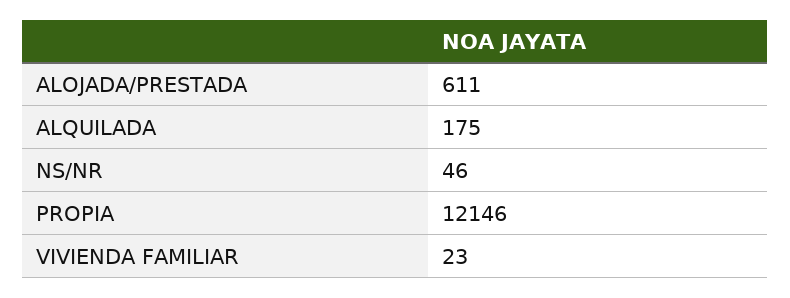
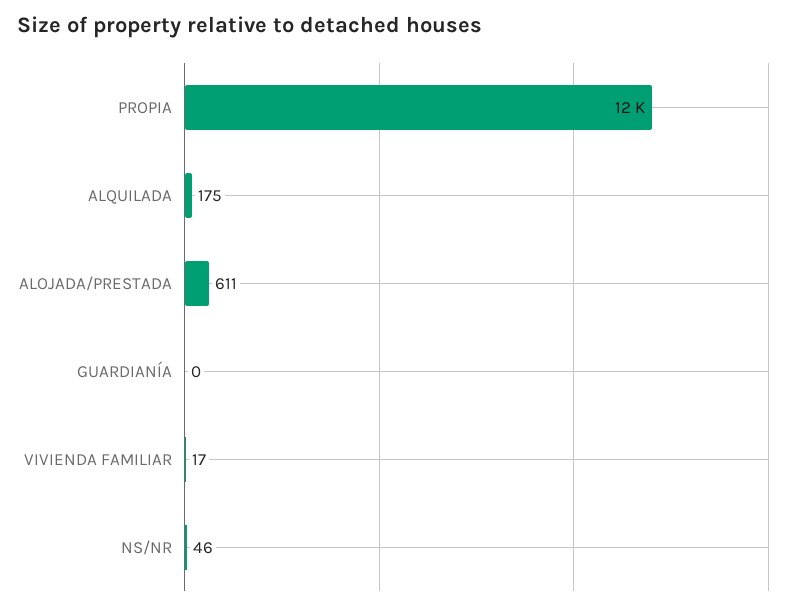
VIVIENDA FAMILIAR: 23 -> 17
GUARDIANÍA: none -> 0

